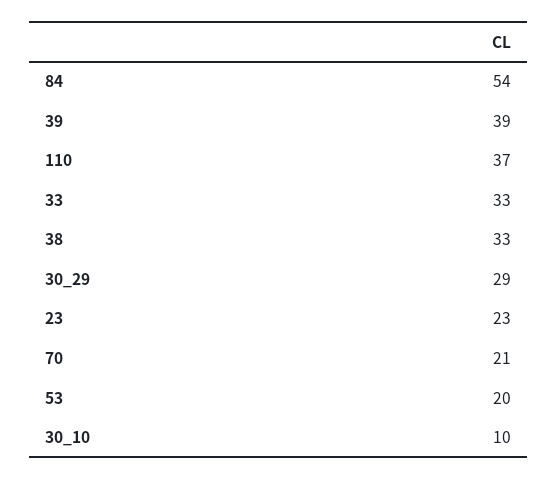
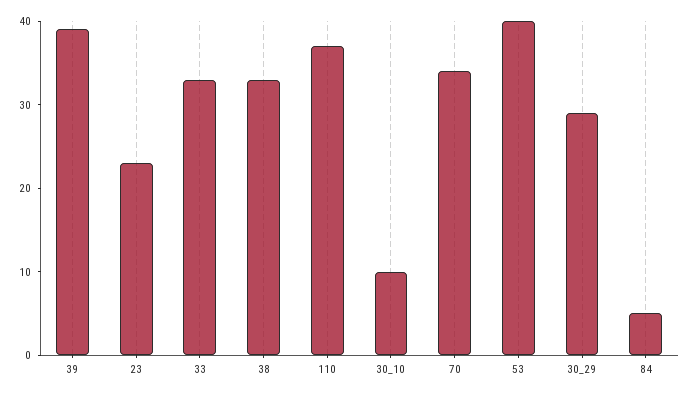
84: 54 -> 5
70: 21 -> 34
53: 20 -> 40

